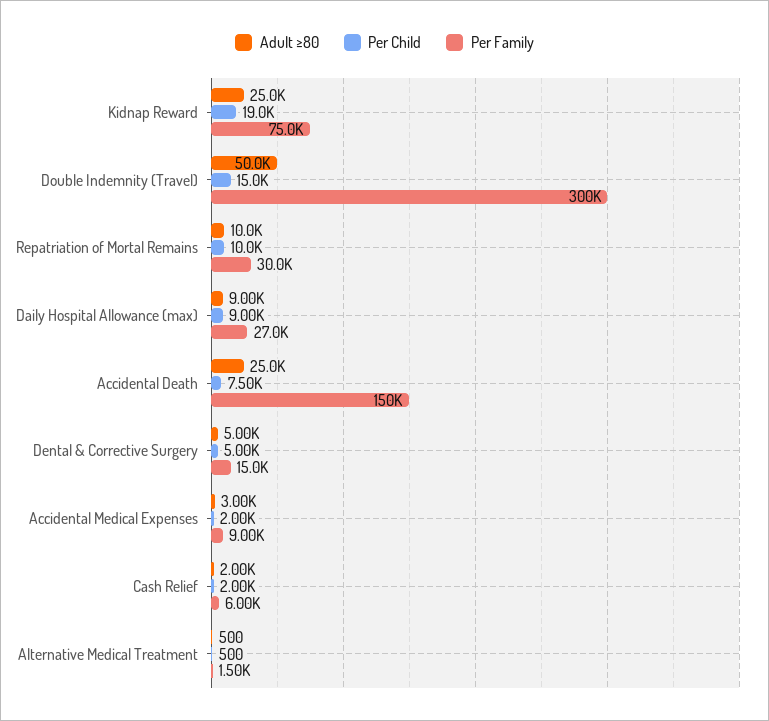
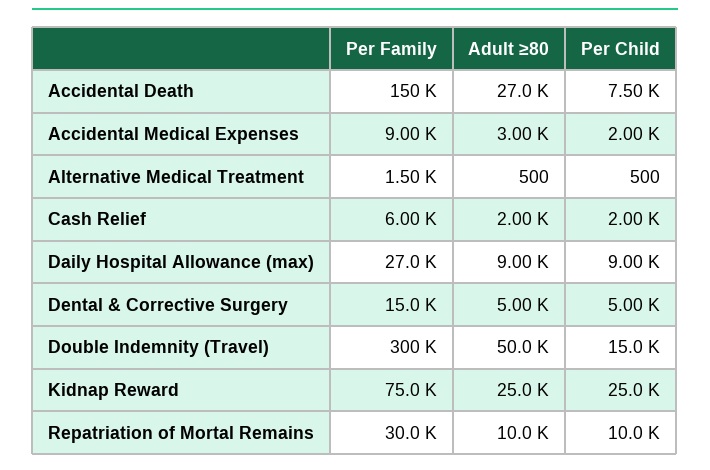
Per Child, Kidnap Reward: 19000 -> 25000
Adult ≥80, Accidental Death: 25000 -> 27000

